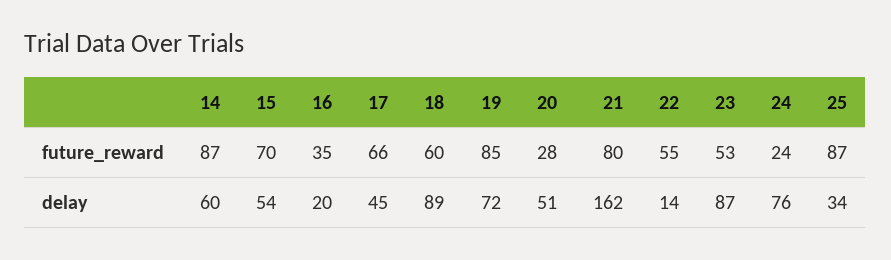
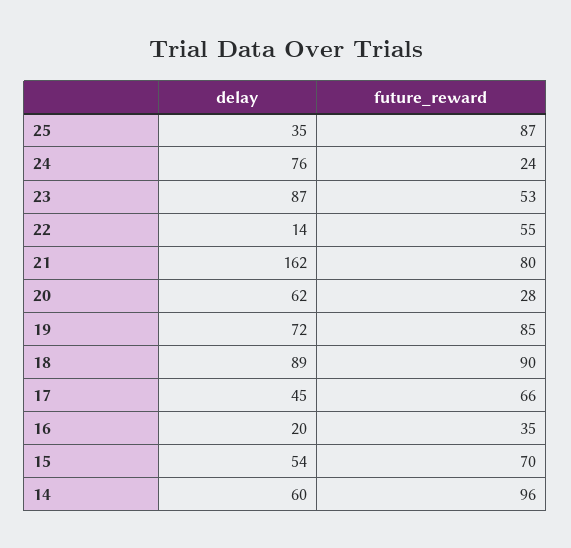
14, future_reward: 87 -> 96
18, future_reward: 60 -> 90
20, delay: 51 -> 62
25, delay: 34 -> 35

